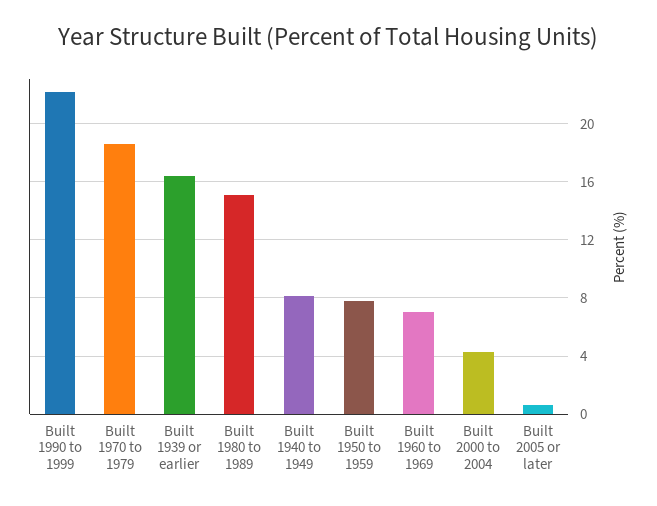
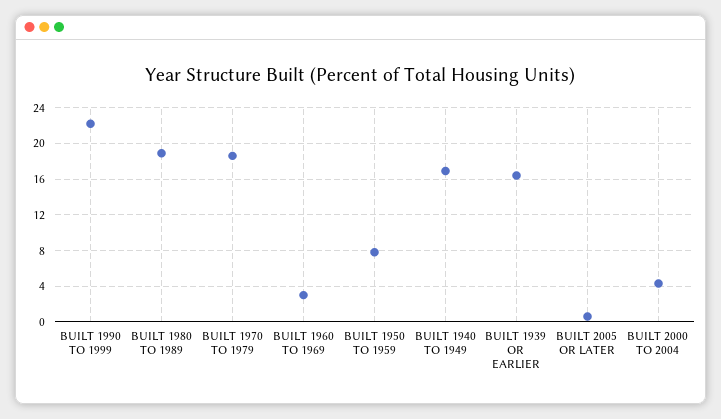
Built 1980 to 1989: 15 -> 19
Built 1940 to 1949: 8 -> 17
Built 1960 to 1969: 7 -> 3

